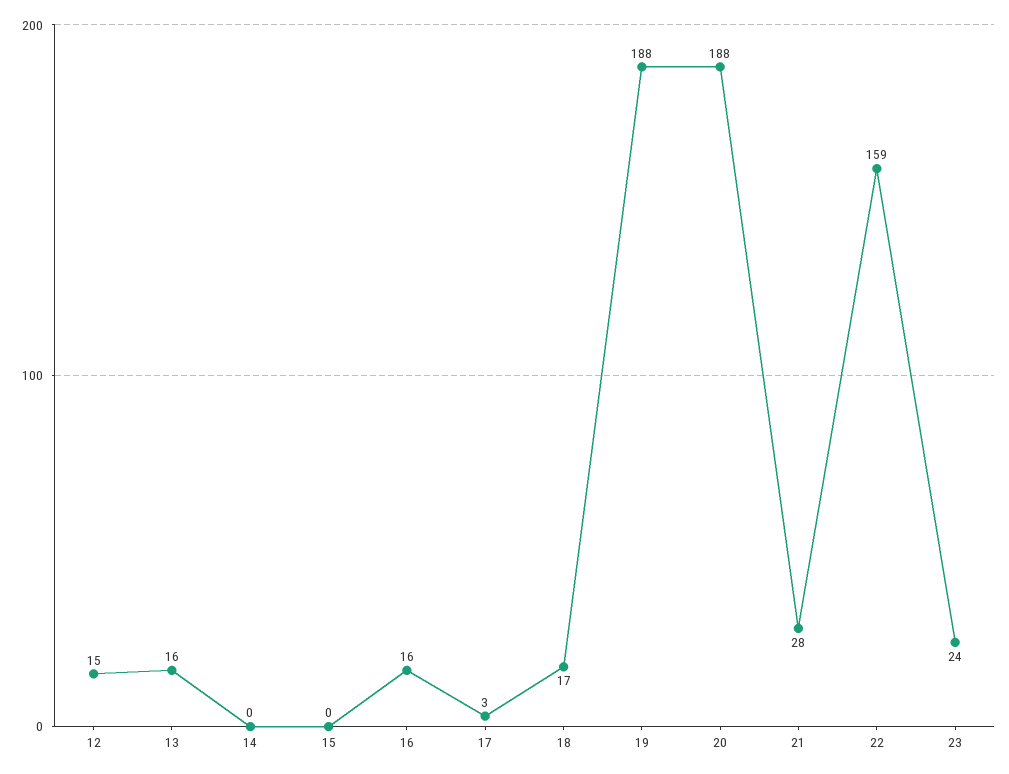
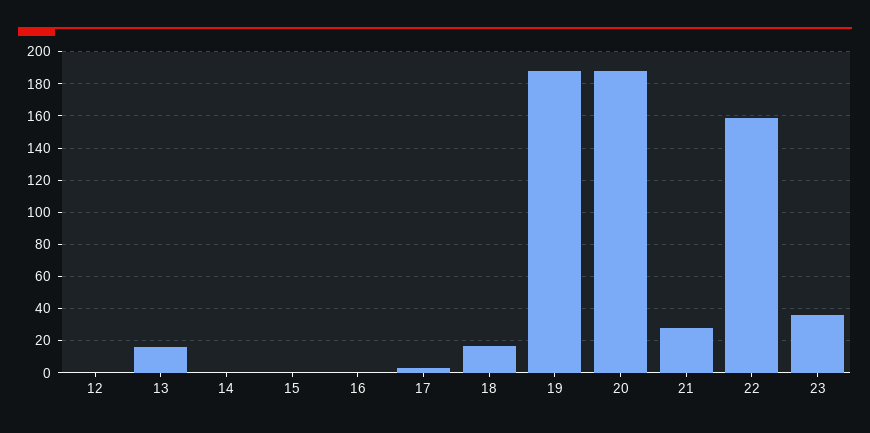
12: 15 -> 0
16: 16 -> 0
23: 24 -> 35

